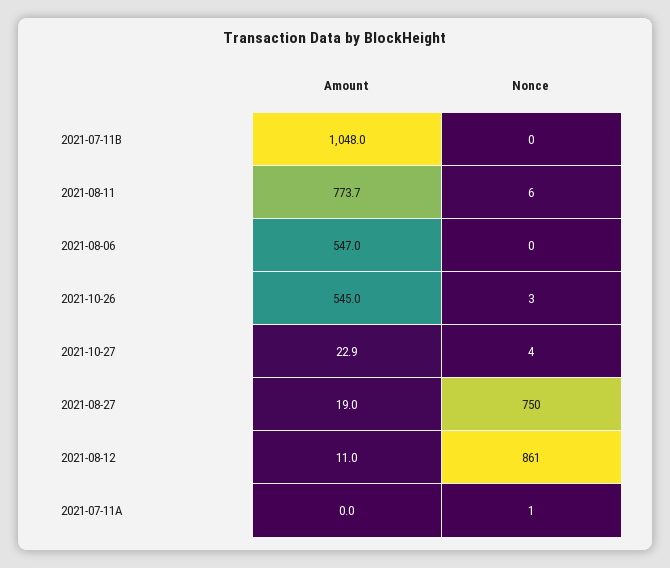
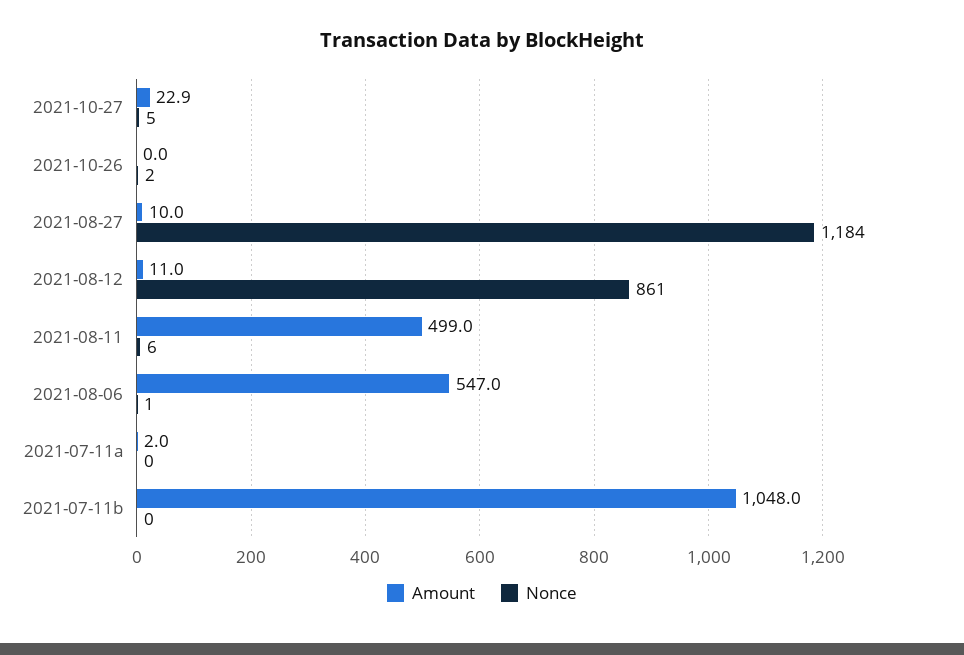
Amount, 2021-08-11: 773.7 -> 499
Nonce, 2021-08-06: 0 -> 1
Amount, 2021-10-26: 545 -> 0
Nonce, 2021-10-26: 3 -> 2
Nonce, 2021-10-27: 4 -> 5
Amount, 2021-08-27: 19 -> 10
Nonce, 2021-08-27: 750 -> 1184
Amount, 2021-07-11A: 0 -> 2
Nonce, 2021-07-11A: 1 -> 0

